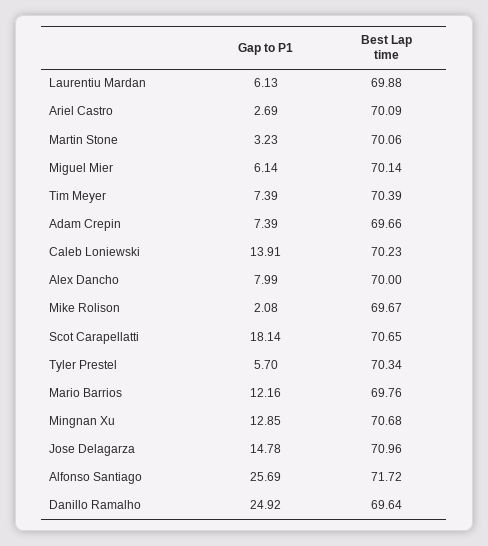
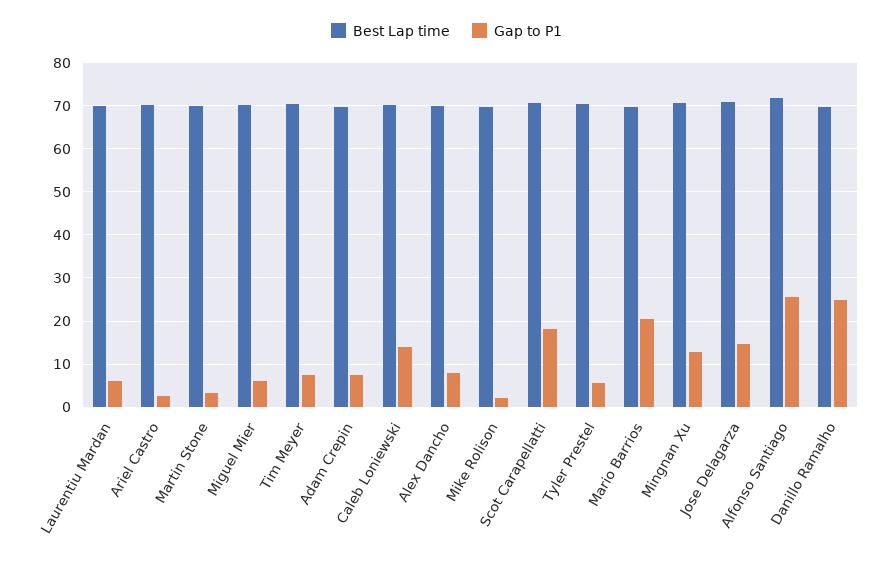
Gap to P1, Mario Barrios: 12.16 -> 20

